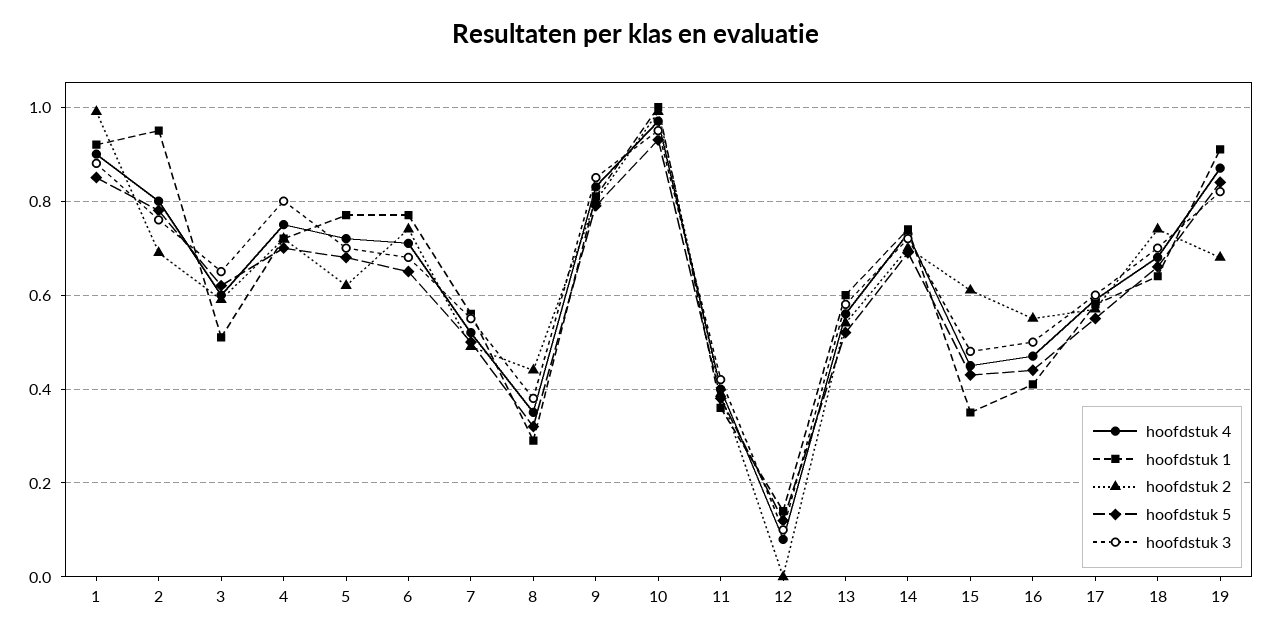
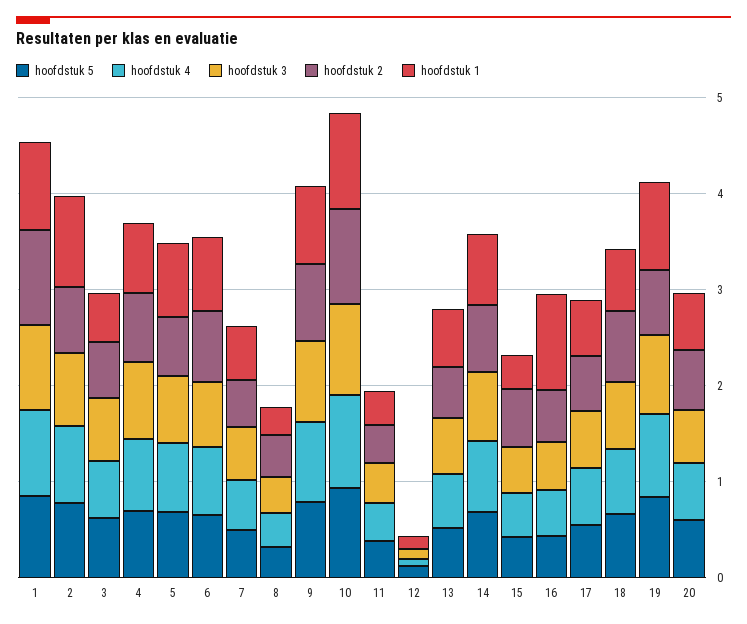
hoofdstuk 1, 16: 0.4 -> 1
hoofdstuk 5, 20: none -> 0.6
hoofdstuk 4, 20: none -> 0.6
hoofdstuk 3, 20: none -> 0.6
hoofdstuk 2, 20: none -> 0.6
hoofdstuk 1, 20: none -> 0.6

